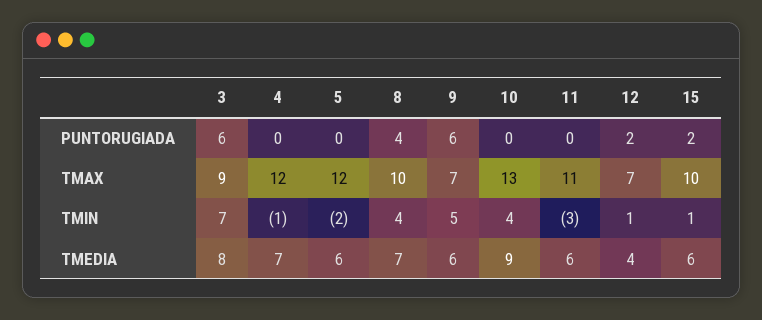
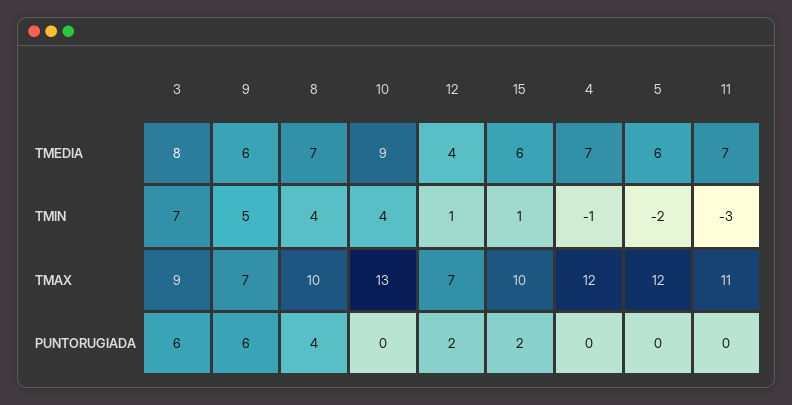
11, TMEDIA: 6 -> 7

